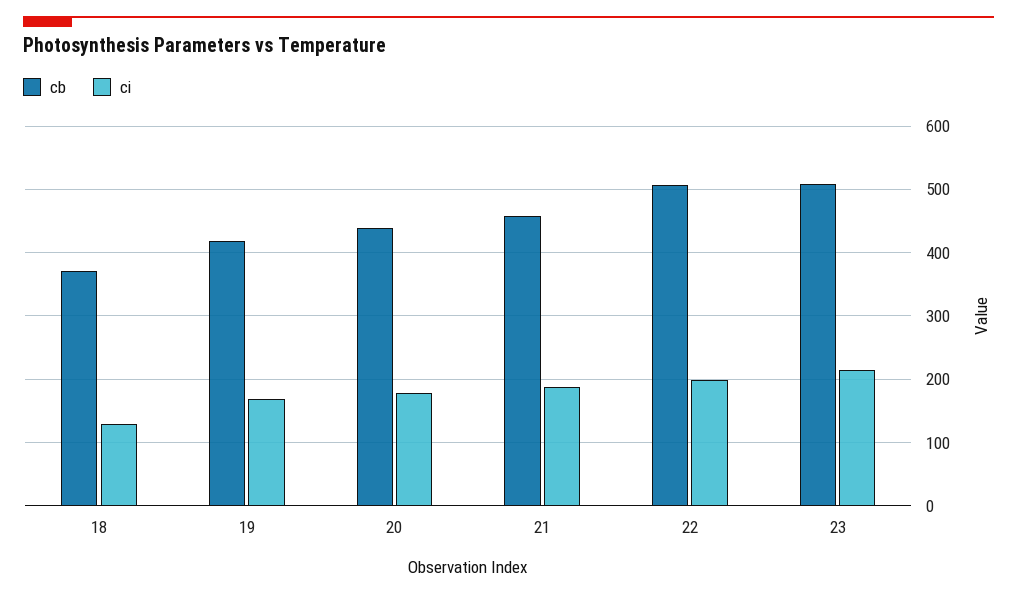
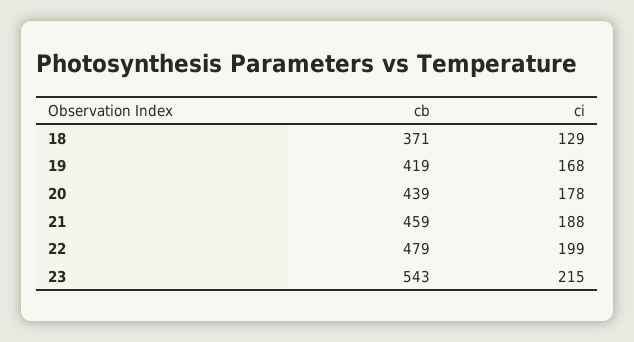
cb, 22: 510 -> 479
cb, 23: 510 -> 543

